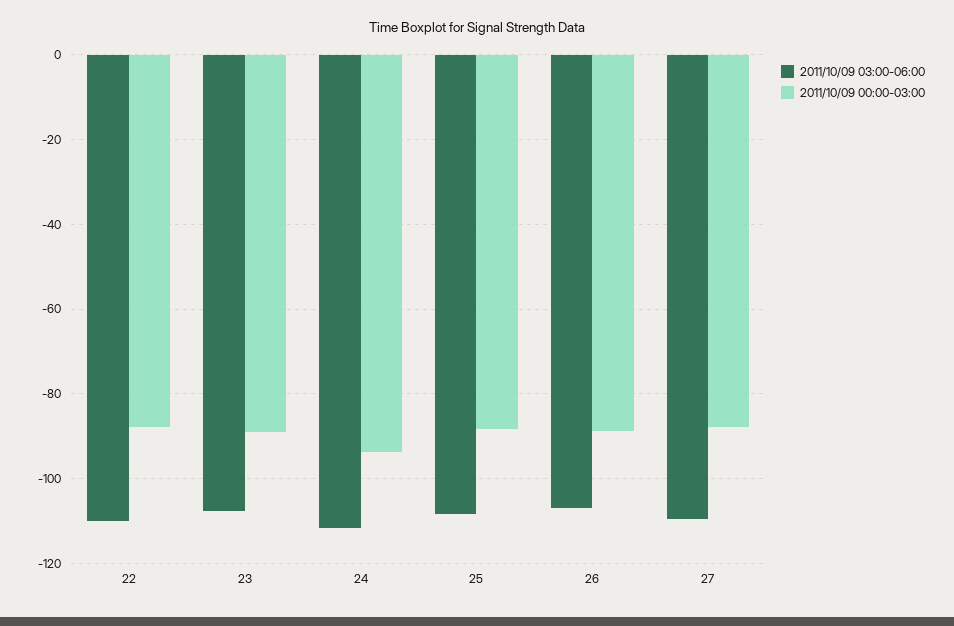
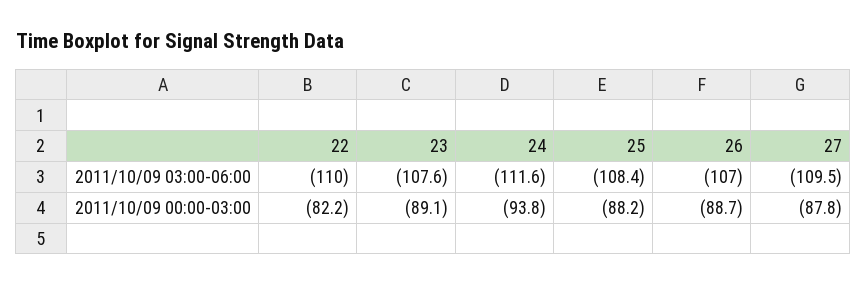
2011/10/09 00:00-03:00, 22: -88 -> -82.2

